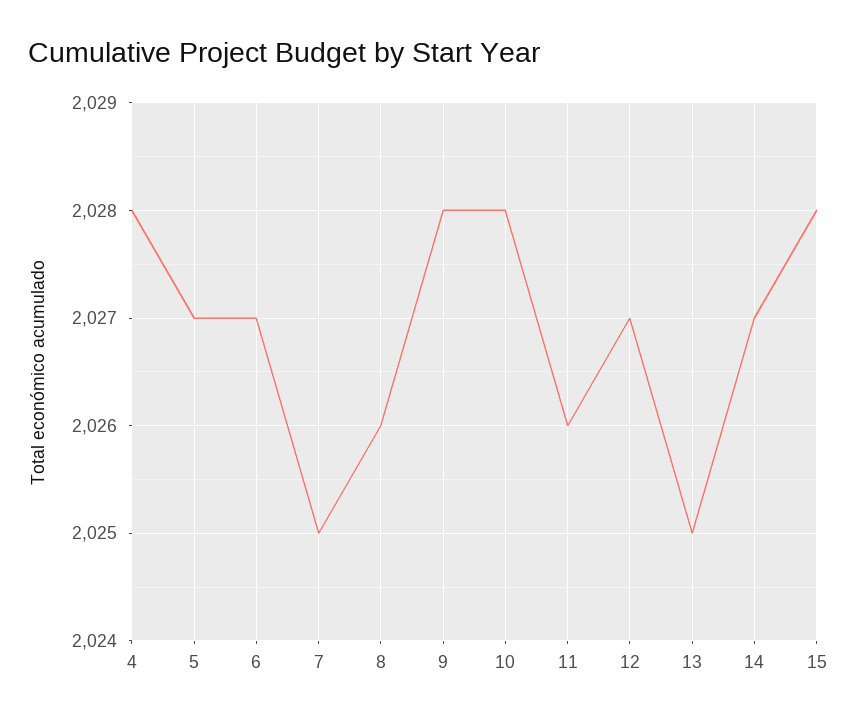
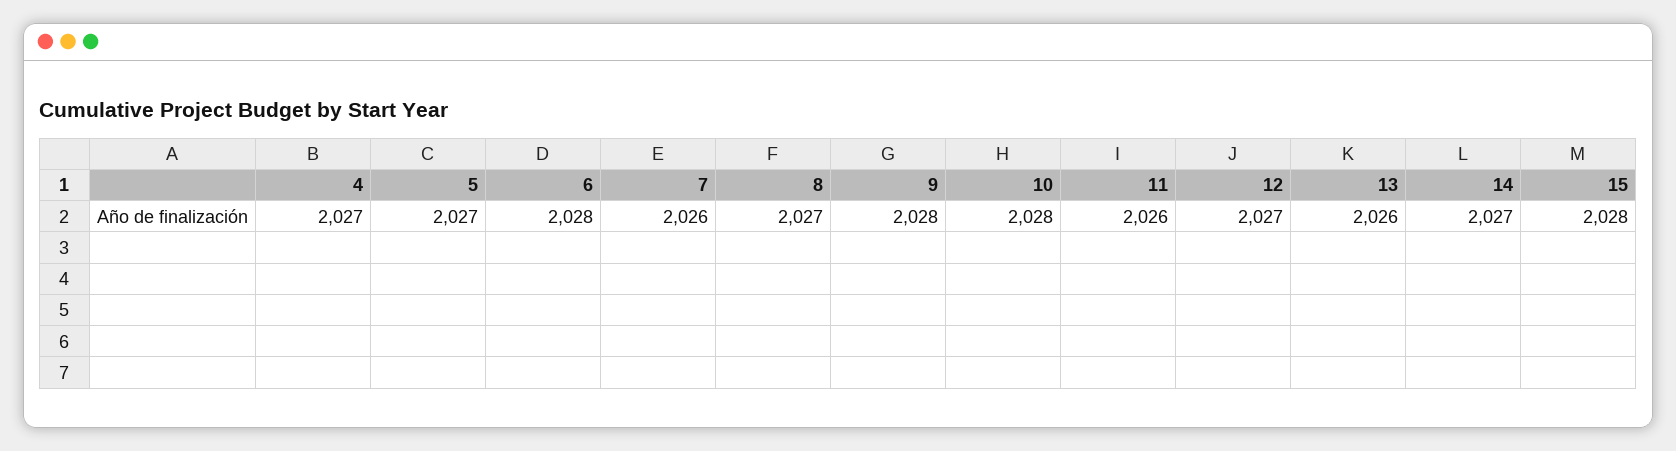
4: 2028 -> 2027
6: 2027 -> 2028
7: 2025 -> 2026
8: 2026 -> 2027
13: 2025 -> 2026

